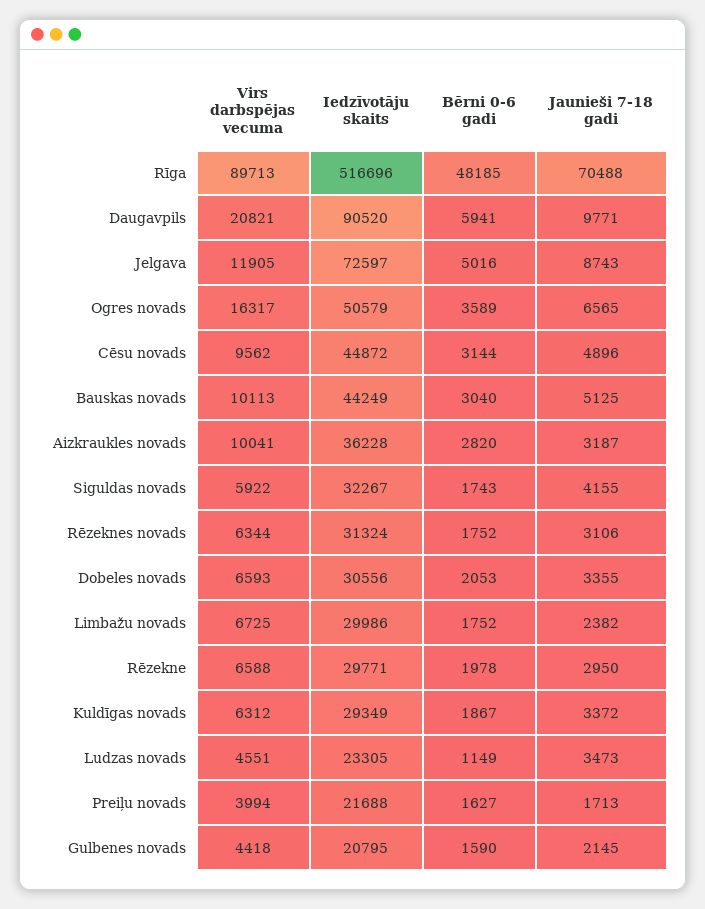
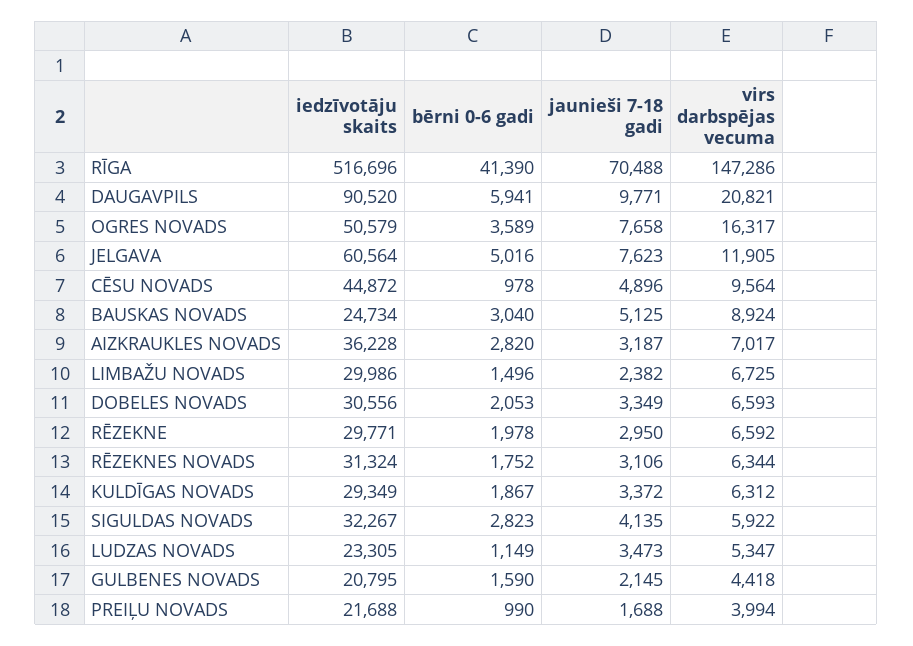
Virs darbspējas vecuma, Rīga: 89713 -> 147286
Bērni 0-6 gadi, Rīga: 48185 -> 41390
Iedzīvotāju skaits, Jelgava: 72597 -> 60564
Jaunieši 7-18 gadi, Jelgava: 8743 -> 7623
Jaunieši 7-18 gadi, Ogres novads: 6565 -> 7658
Virs darbspējas vecuma, Cēsu novads: 9562 -> 9564
Bērni 0-6 gadi, Cēsu novads: 3144 -> 978
Virs darbspējas vecuma, Bauskas novads: 10113 -> 8924
Iedzīvotāju skaits, Bauskas novads: 44249 -> 24734
Virs darbspējas vecuma, Aizkraukles novads: 10041 -> 7017
Bērni 0-6 gadi, Siguldas novads: 1743 -> 2823
Jaunieši 7-18 gadi, Siguldas novads: 4155 -> 4135
Jaunieši 7-18 gadi, Dobeles novads: 3355 -> 3349
Bērni 0-6 gadi, Limbažu novads: 1752 -> 1496
Virs darbspējas vecuma, Rēzekne: 6588 -> 6592
Virs darbspējas vecuma, Ludzas novads: 4551 -> 5347
Bērni 0-6 gadi, Preiļu novads: 1627 -> 990
Jaunieši 7-18 gadi, Preiļu novads: 1713 -> 1688

